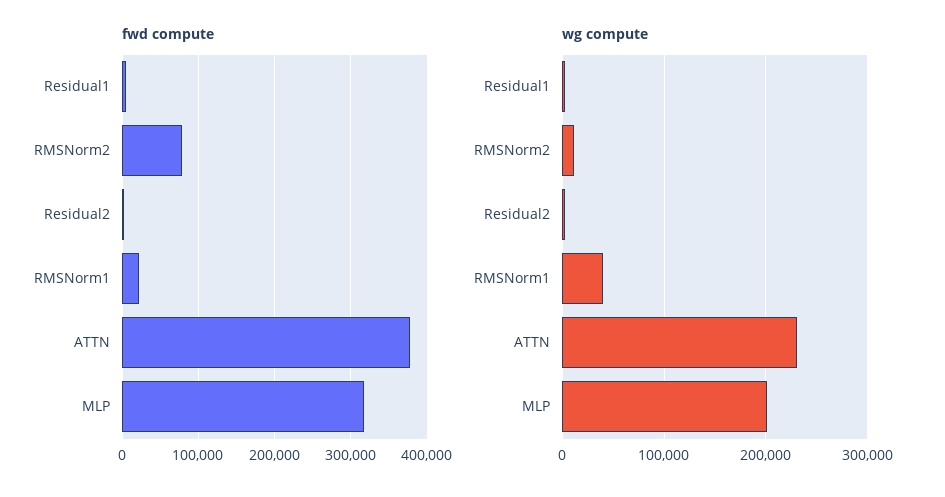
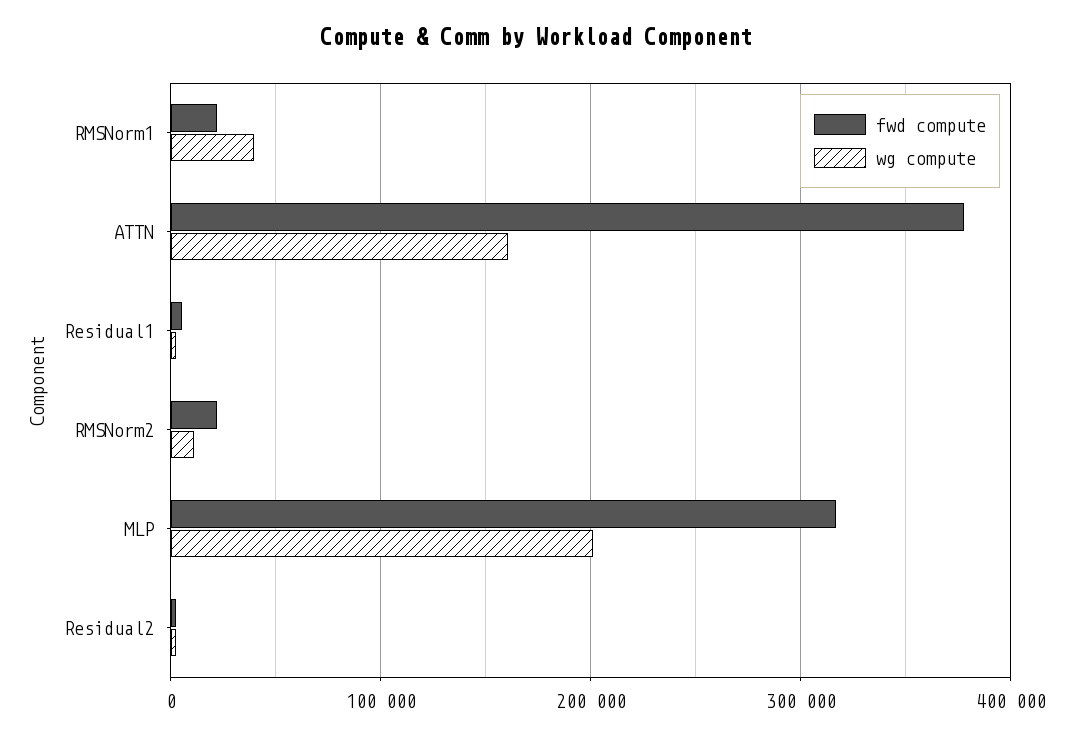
fwd compute, RMSNorm2: 80000 -> 20000
wg compute, ATTN: 230000 -> 160000

